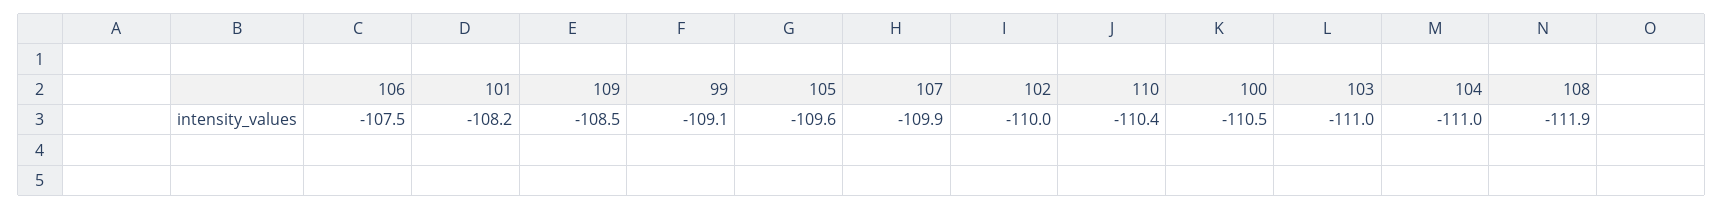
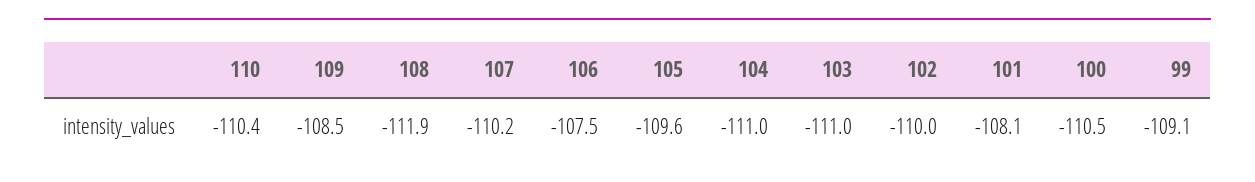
101: -108.2 -> -108.1
107: -109.9 -> -110.2

